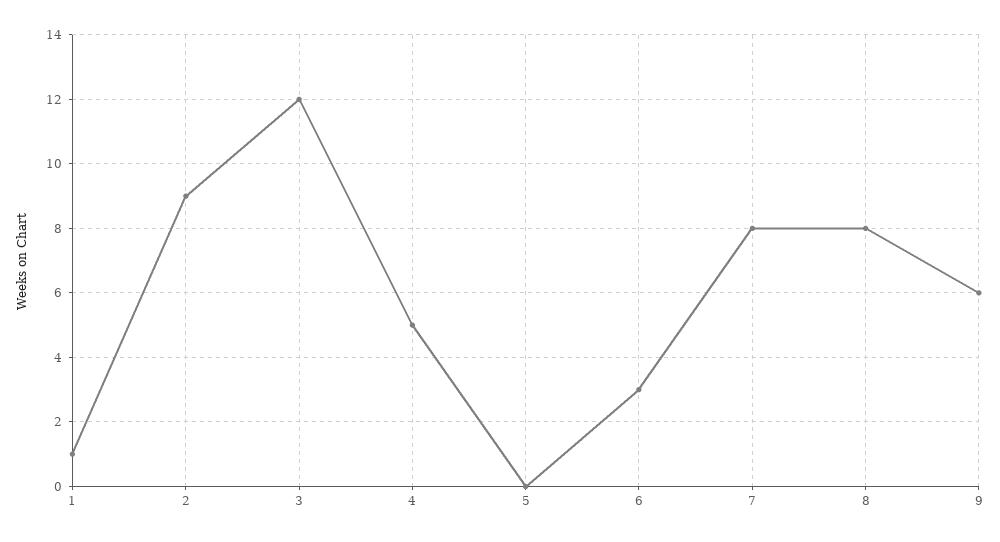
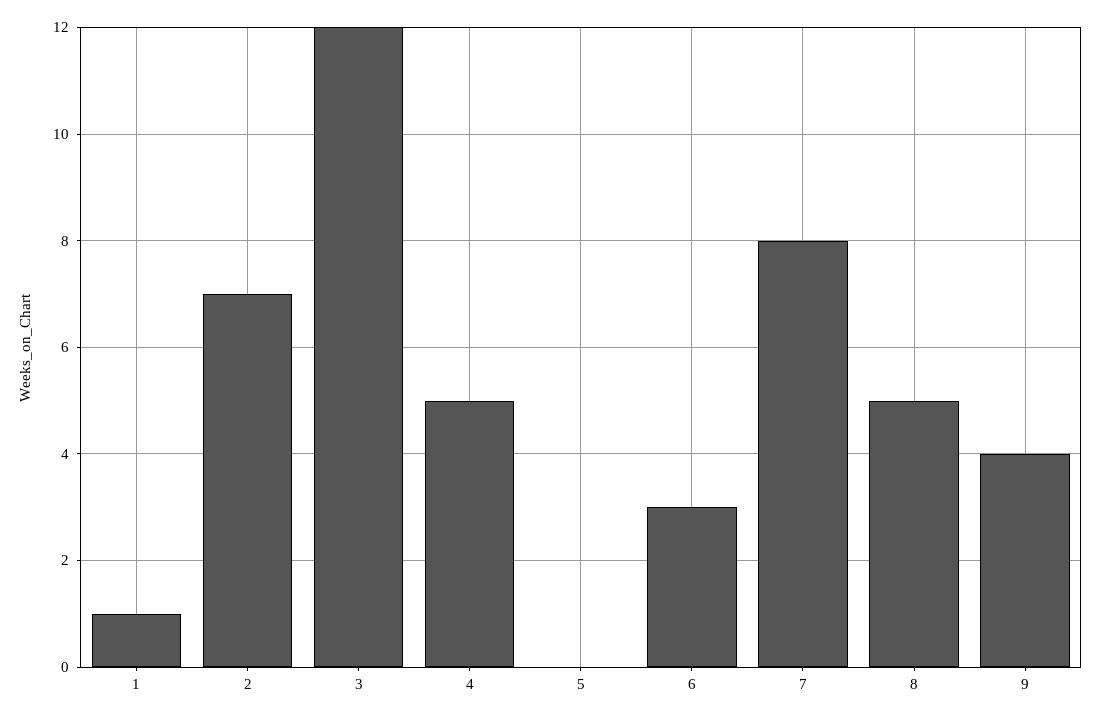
2: 9 -> 7
8: 8 -> 5
9: 6 -> 4

